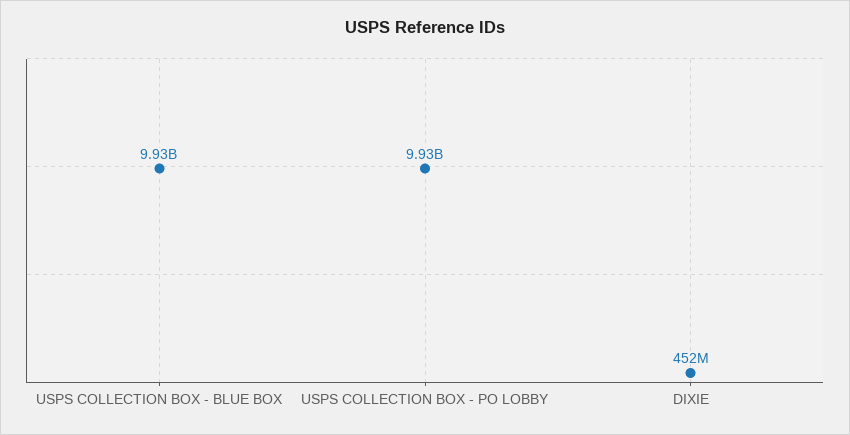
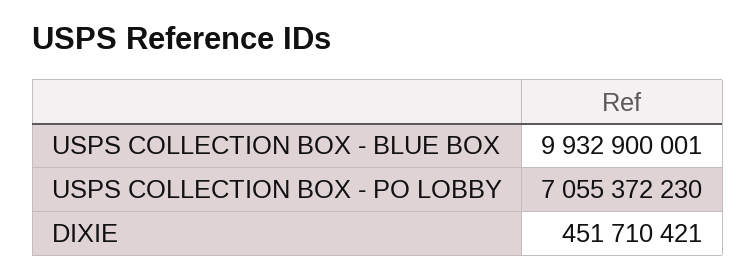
USPS COLLECTION BOX - PO LOBBY: 9930000000 -> 7055372230

